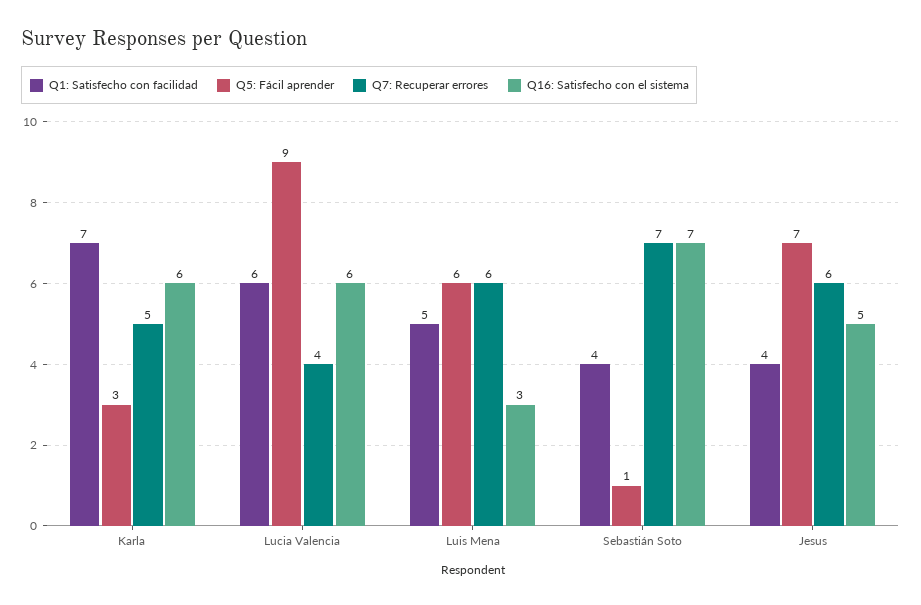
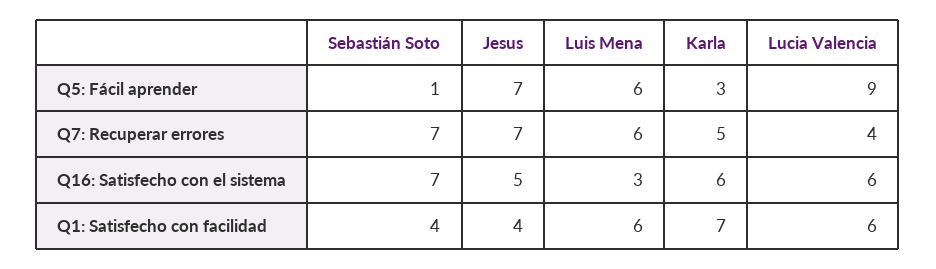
Q1: Satisfecho con facilidad, Luis Mena: 5 -> 6
Q7: Recuperar errores, Jesus: 6 -> 7

